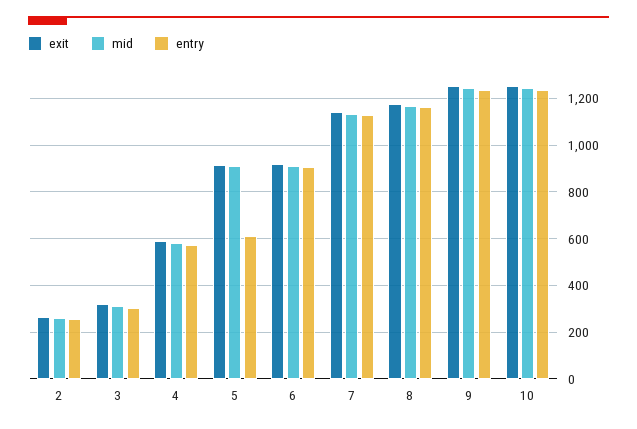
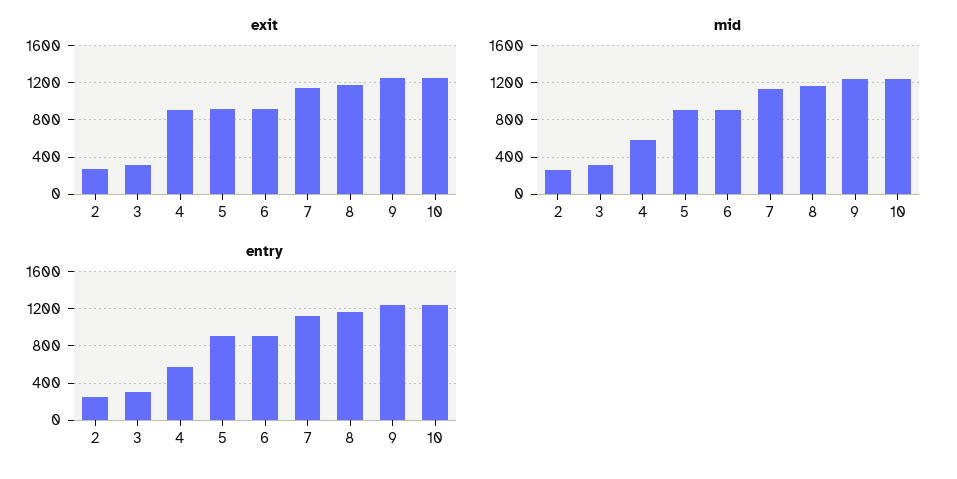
exit, 4: 600 -> 900
entry, 5: 600 -> 900

